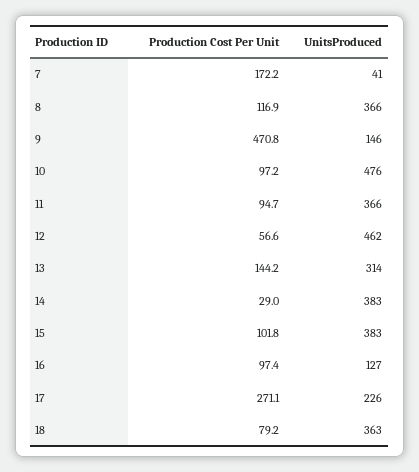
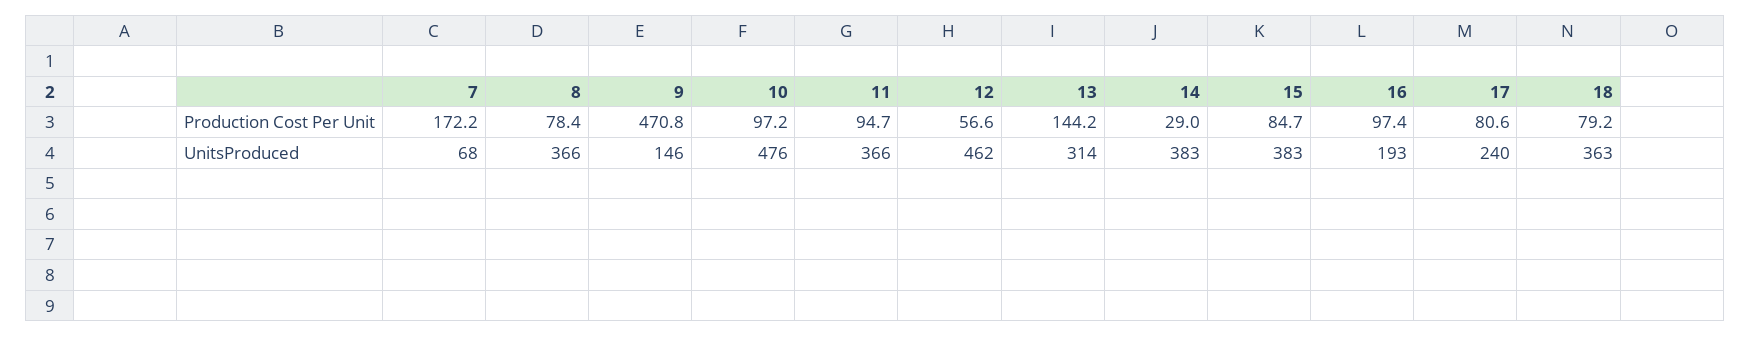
UnitsProduced, 7: 41 -> 68
Production Cost Per Unit, 8: 116.9 -> 78.4
Production Cost Per Unit, 15: 101.8 -> 84.7
UnitsProduced, 16: 127 -> 193
Production Cost Per Unit, 17: 271.1 -> 80.6
UnitsProduced, 17: 226 -> 240

